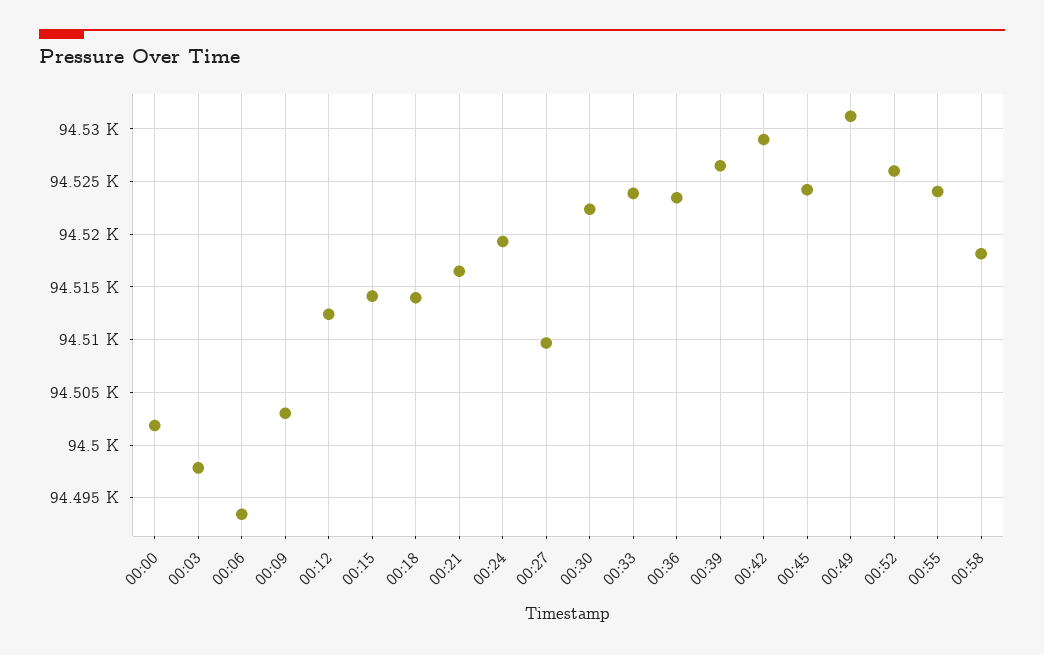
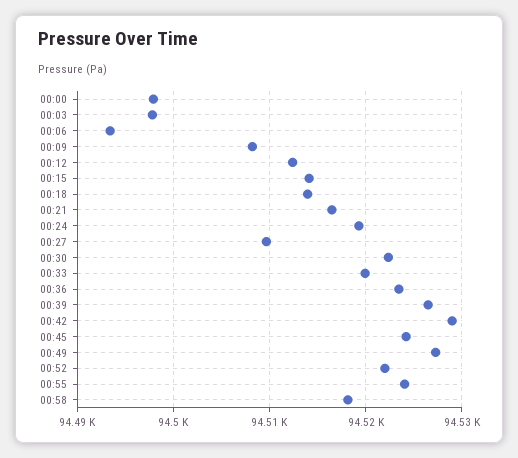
00:00: 94502 -> 94498
00:09: 94503 -> 94508
00:33: 94524 -> 94520
00:49: 94531 -> 94527
00:52: 94526 -> 94522

